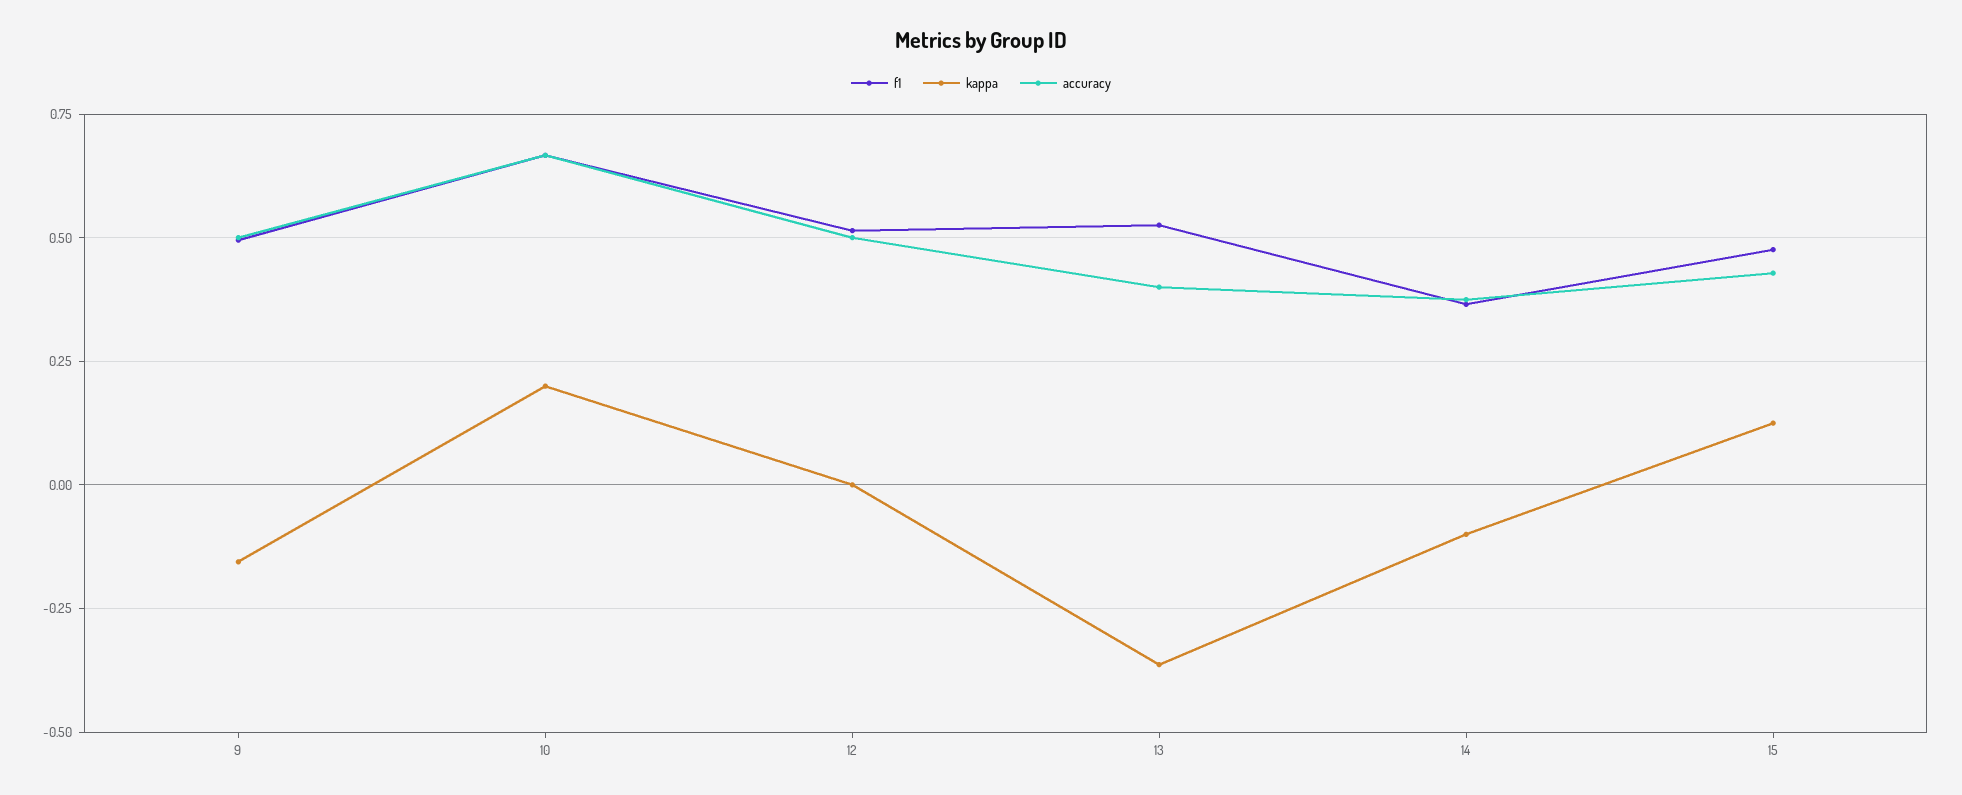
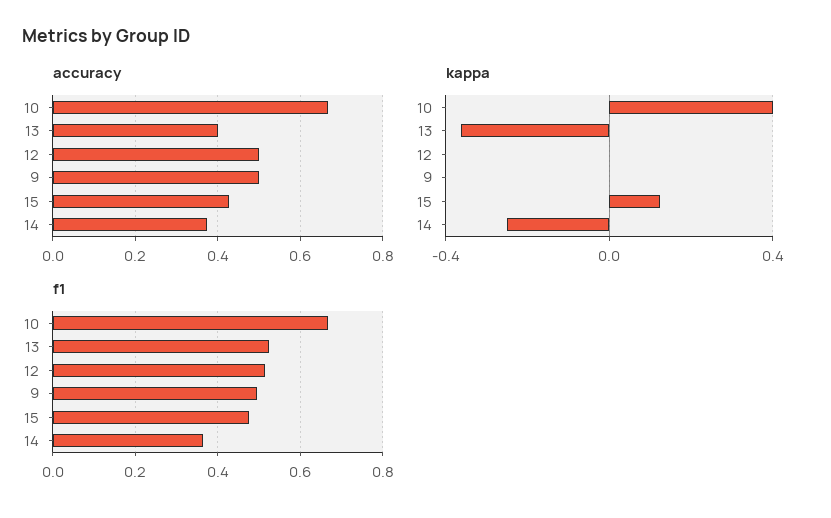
kappa, 9: -0.15 -> 0
kappa, 10: 0.2 -> 0.4
kappa, 14: -0.1 -> -0.25

